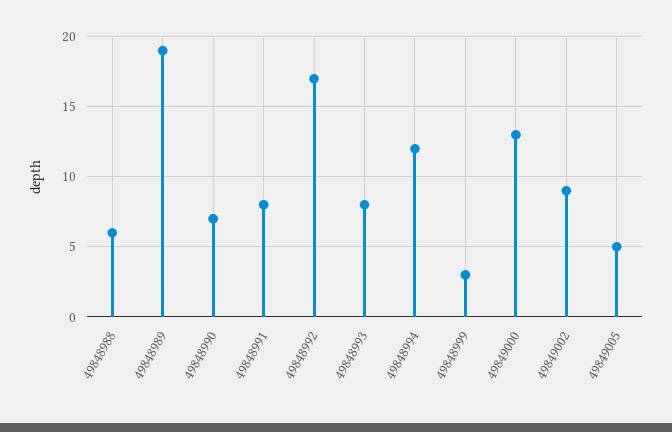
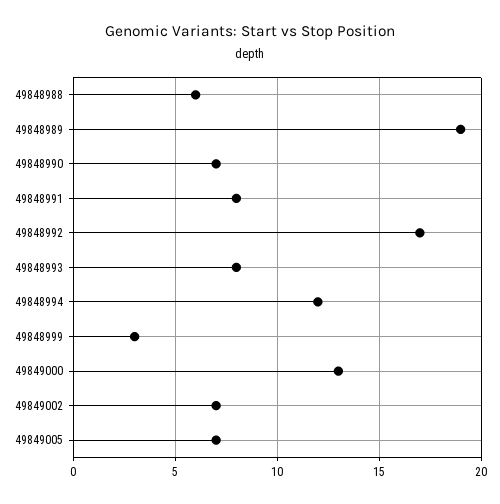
49849002: 9 -> 7
49849005: 5 -> 7

